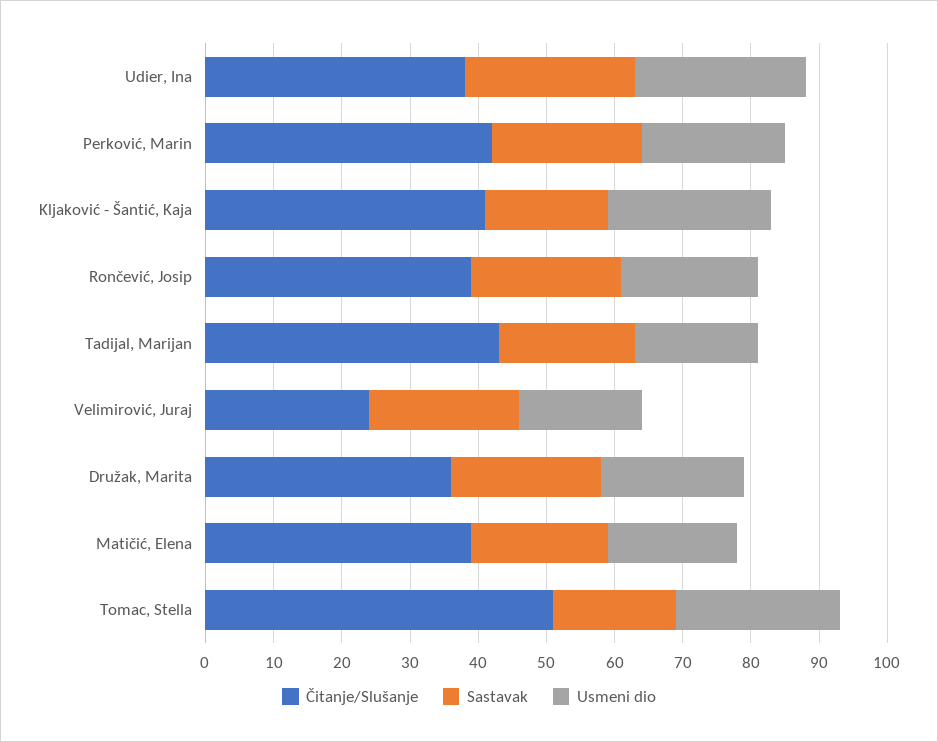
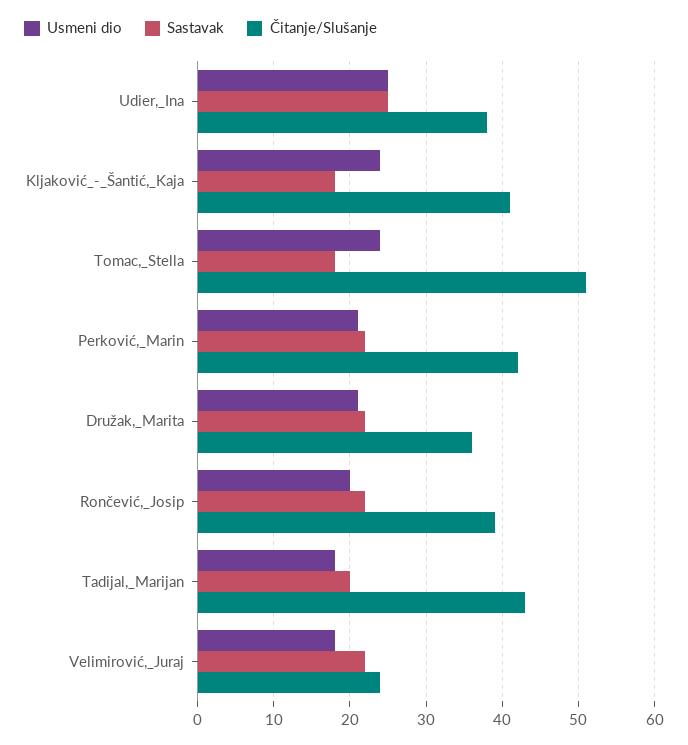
Čitanje/Slušanje, Matičić, Elena: 40 -> none
Sastavak, Matičić, Elena: 20 -> none
Usmeni dio, Matičić, Elena: 20 -> none

